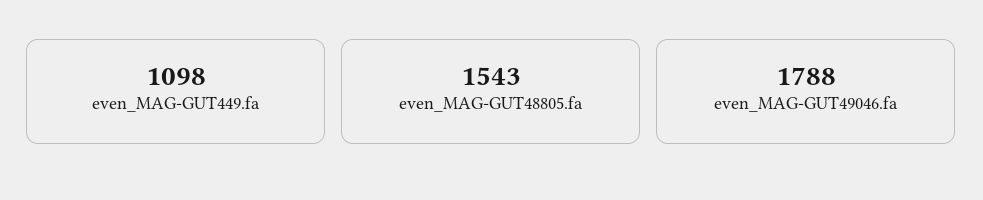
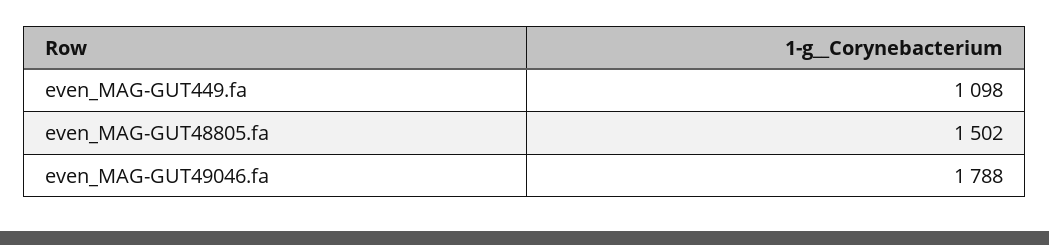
even_MAG-GUT48805.fa: 1543 -> 1502

